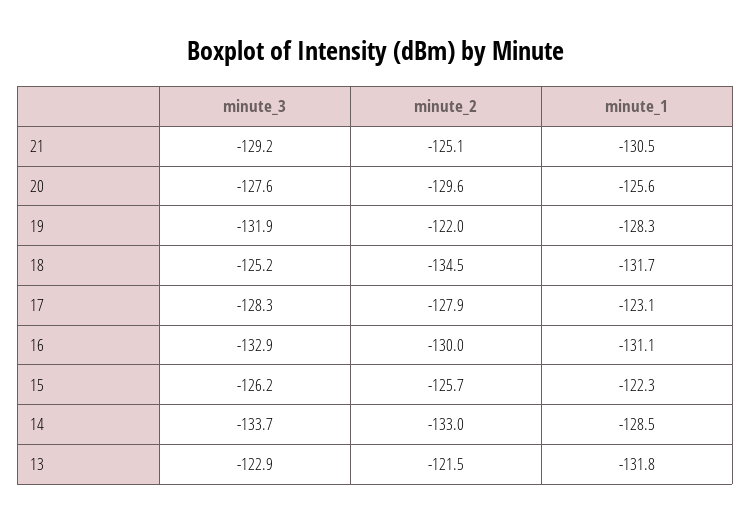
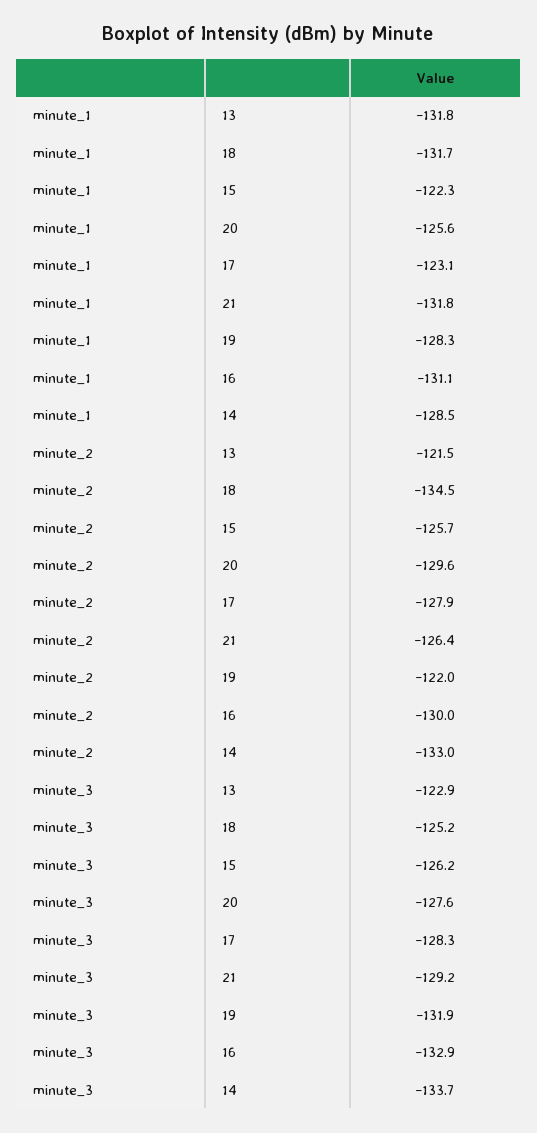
minute_2, 21: -125.1 -> -126.4
minute_1, 21: -130.5 -> -131.8

